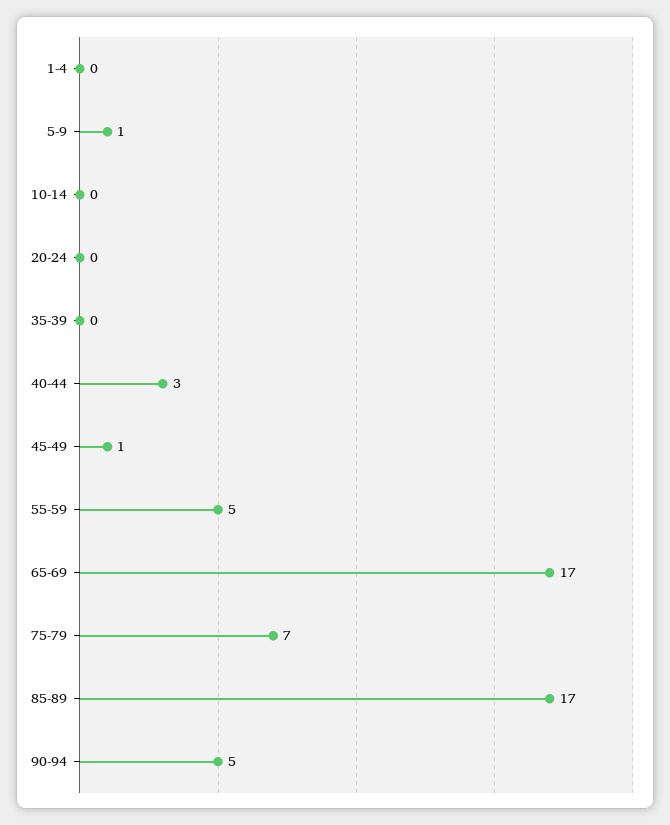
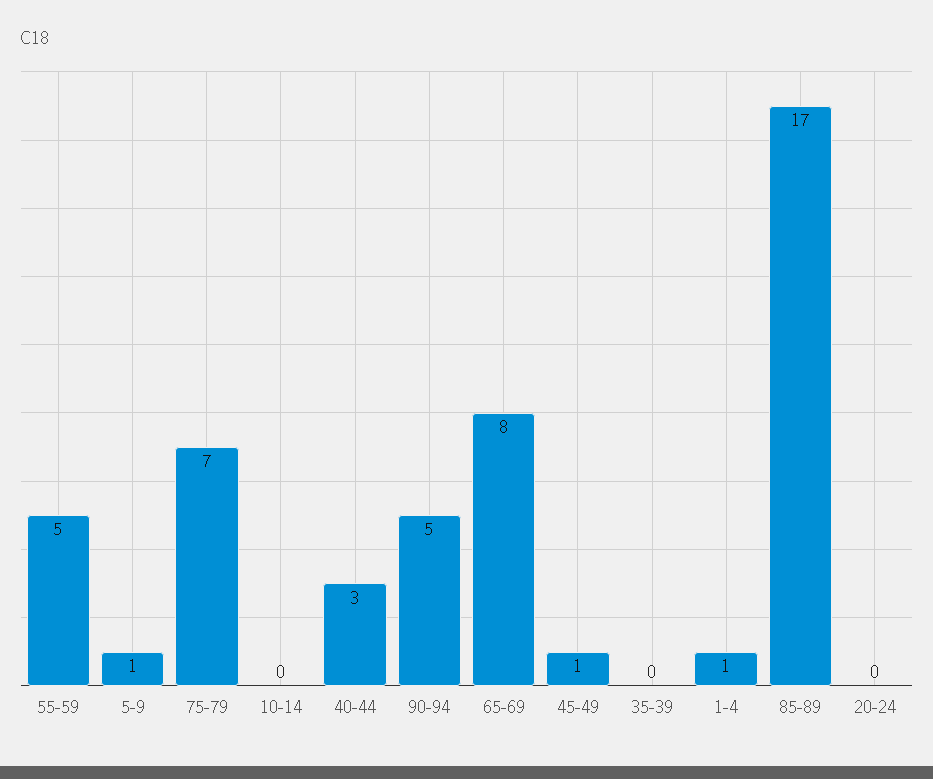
1-4: 0 -> 1
65-69: 17 -> 8

